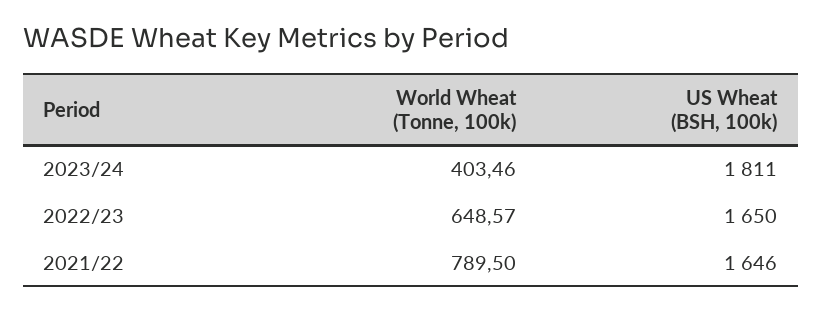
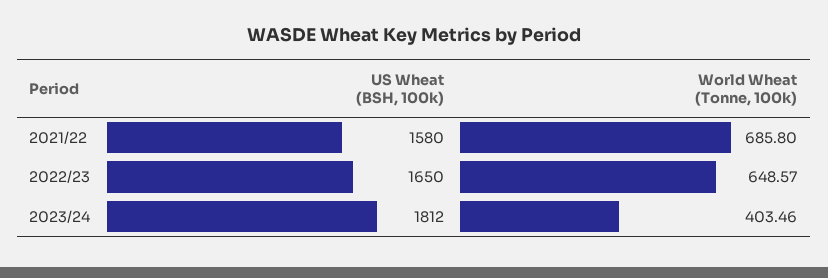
US Wheat (BSH, 100k), 2023/24: 1811 -> 1812
World Wheat (Tonne, 100k), 2021/22: 789.5 -> 685.8
US Wheat (BSH, 100k), 2021/22: 1646 -> 1580

